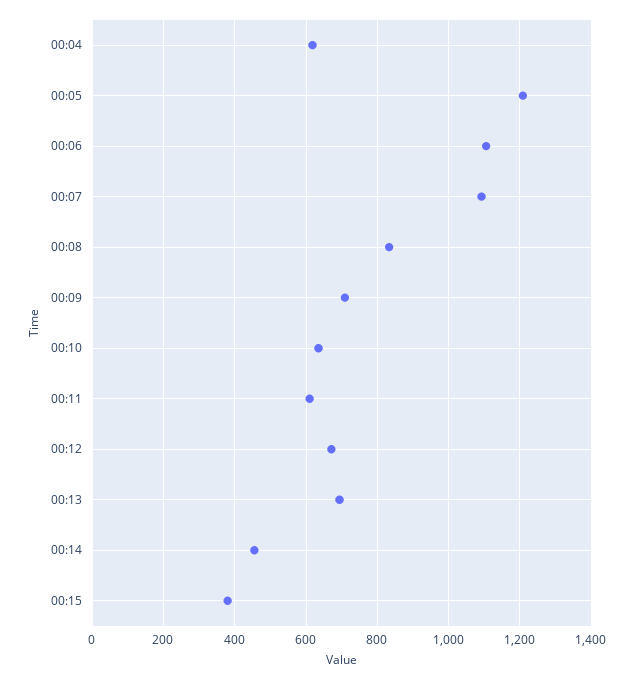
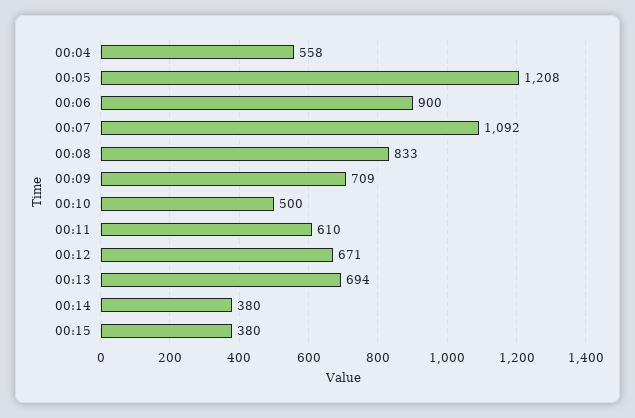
00:04: 620 -> 558
00:06: 1100 -> 900
00:10: 640 -> 500
00:14: 460 -> 380

